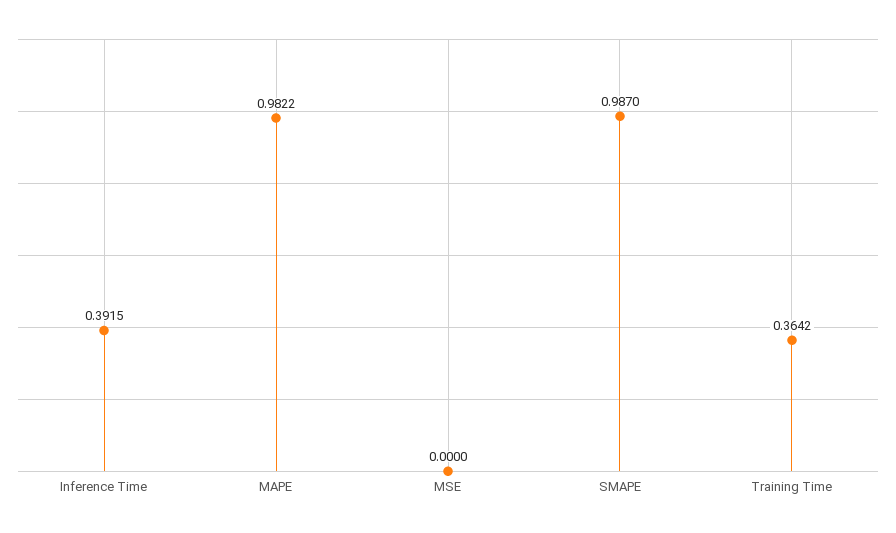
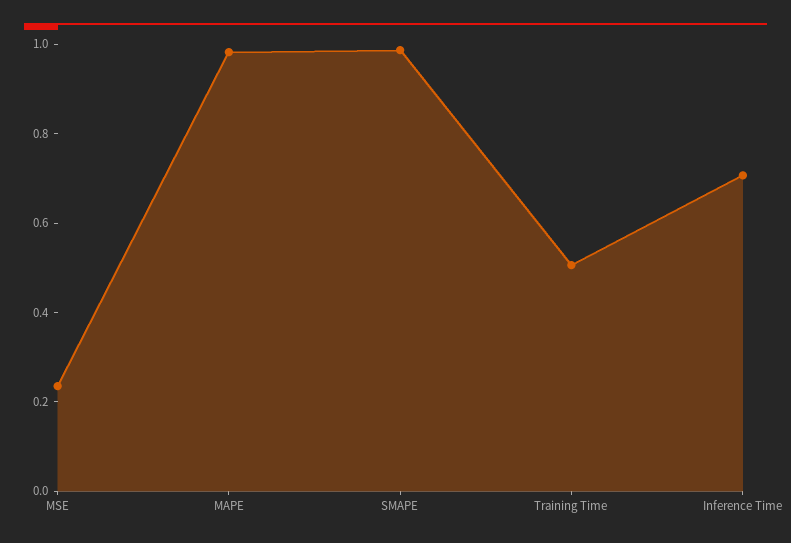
Inference Time: 0.3915 -> 0.7
MSE: 0 -> 0.25
Training Time: 0.3642 -> 0.5

